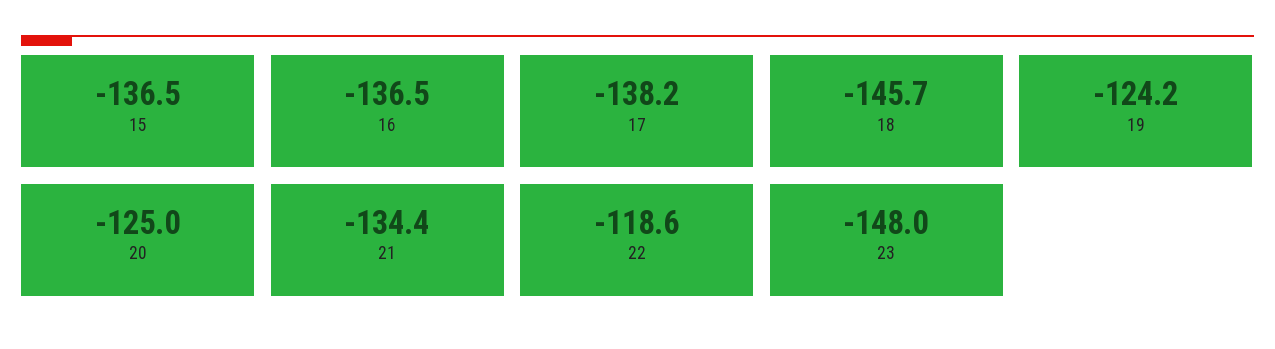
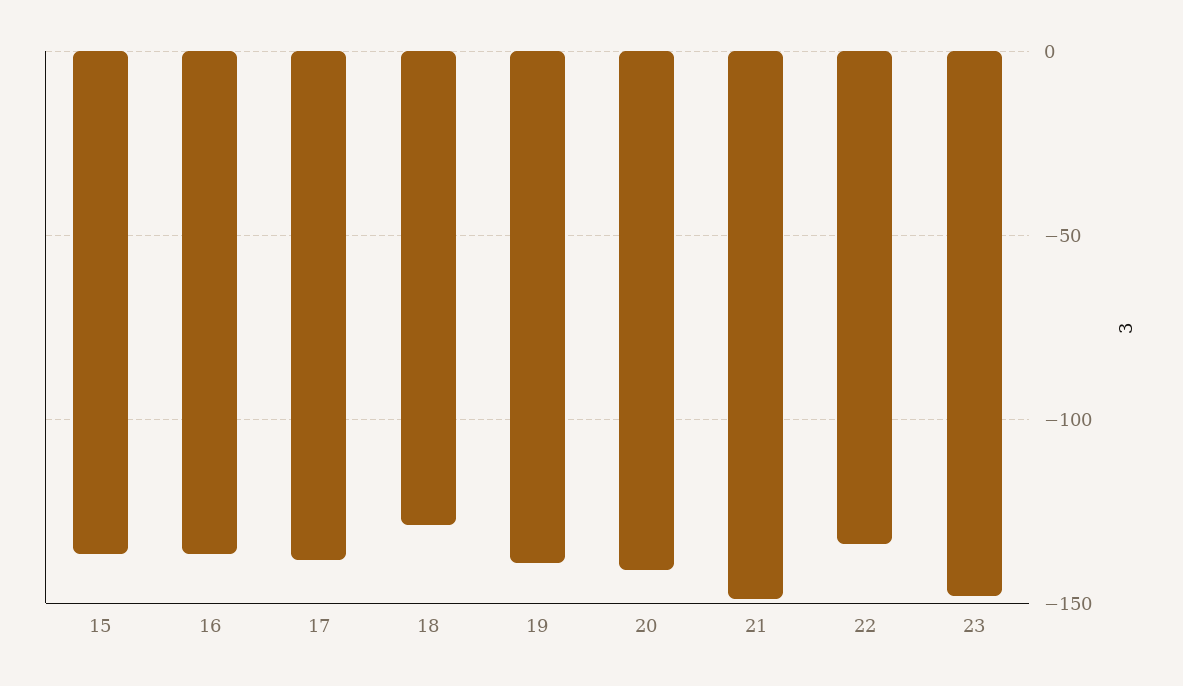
18: -145.7 -> -130
19: -124.2 -> -140
20: -125 -> -140
21: -134.4 -> -150
22: -118.6 -> -135

